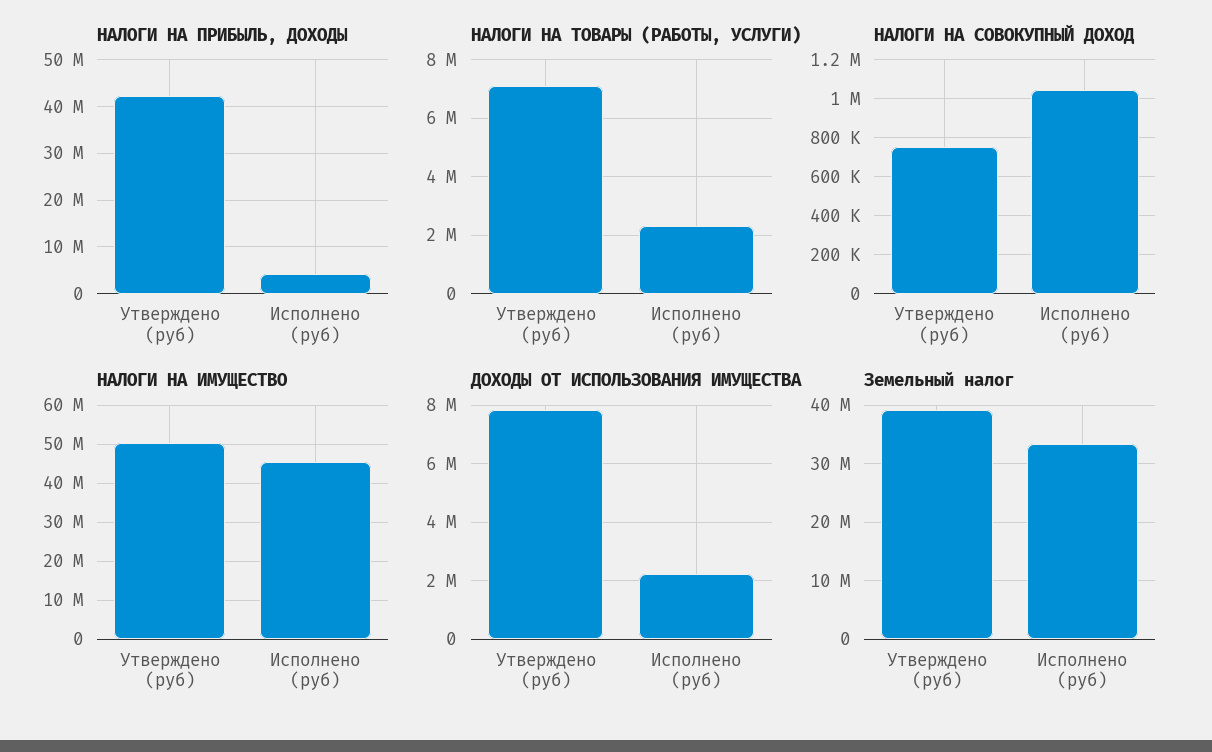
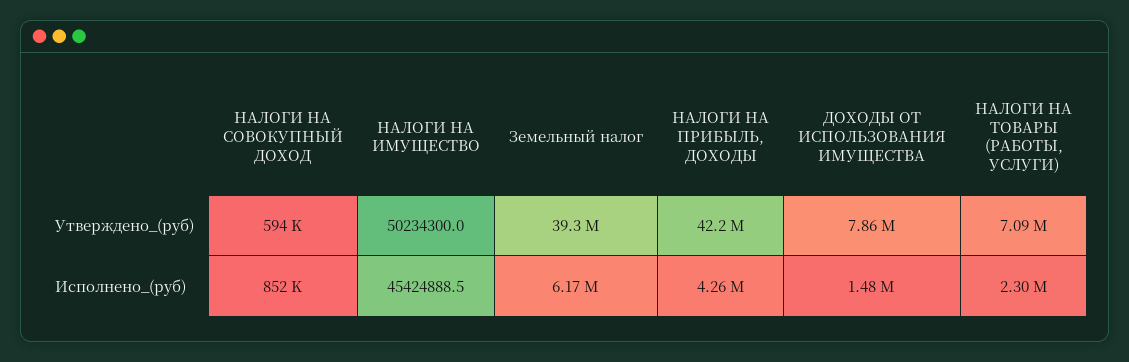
НАЛОГИ НА СОВОКУПНЫЙ ДОХОД, Утверждено (руб): 750000 -> 594000
НАЛОГИ НА СОВОКУПНЫЙ ДОХОД, Исполнено (руб): 1050000 -> 852000
ДОХОДЫ ОТ ИСПОЛЬЗОВАНИЯ ИМУЩЕСТВА, Исполнено (руб): 2250000 -> 1480000
Земельный налог, Исполнено (руб): 34000000 -> 6170000

